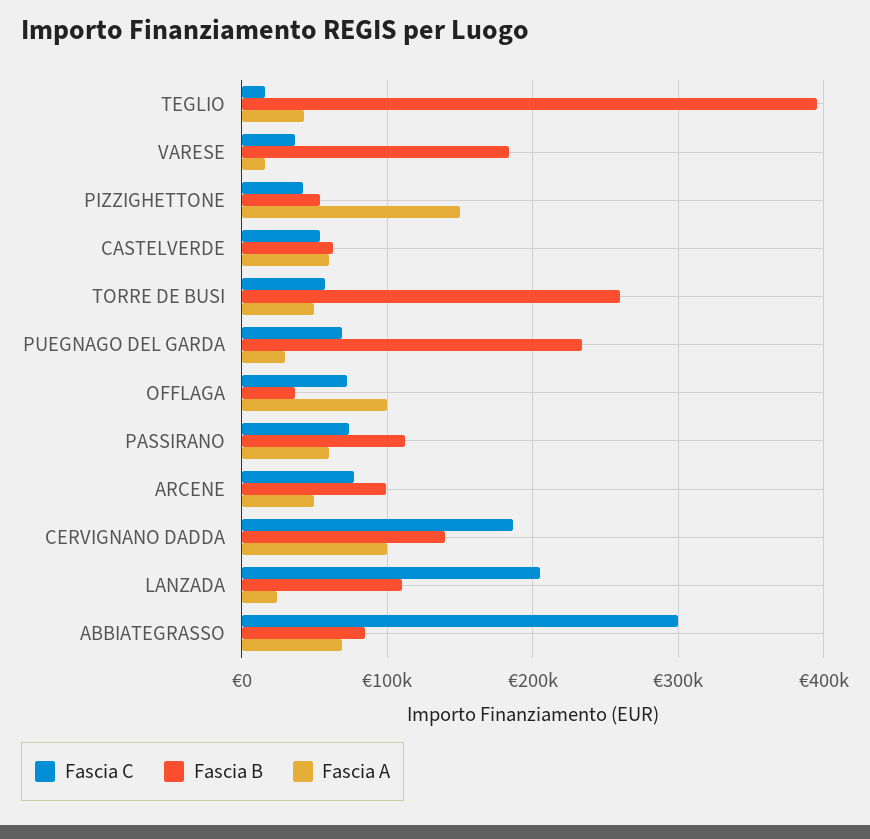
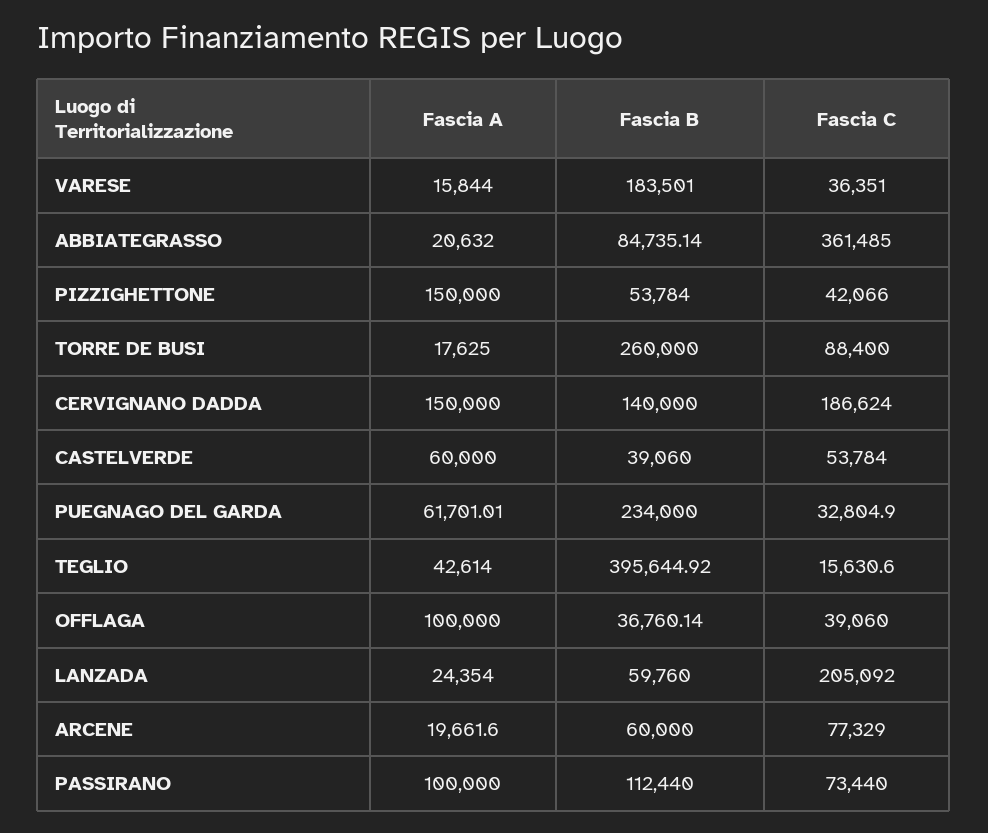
Fascia B, CASTELVERDE: 60000 -> 39060
Fascia C, TORRE DE BUSI: 60000 -> 88400
Fascia A, TORRE DE BUSI: 50000 -> 17625
Fascia C, PUEGNAGO DEL GARDA: 70000 -> 32804.9
Fascia A, PUEGNAGO DEL GARDA: 30000 -> 61701.01
Fascia C, OFFLAGA: 70000 -> 39060
Fascia A, PASSIRANO: 60000 -> 100000
Fascia B, ARCENE: 100000 -> 60000
Fascia A, ARCENE: 50000 -> 19661.6
Fascia A, CERVIGNANO DADDA: 100000 -> 150000
Fascia B, LANZADA: 110000 -> 59760
Fascia C, ABBIATEGRASSO: 300000 -> 361485
Fascia A, ABBIATEGRASSO: 70000 -> 20632

